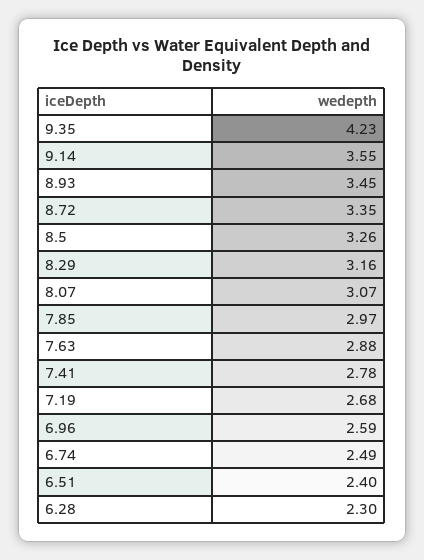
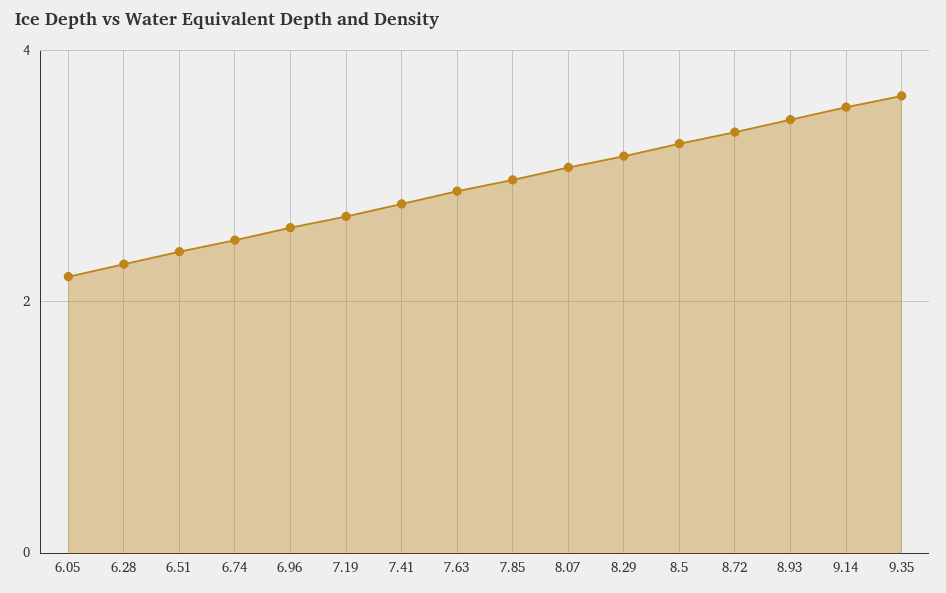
9.35: 4.23 -> 3.6
6.05: none -> 2.2

